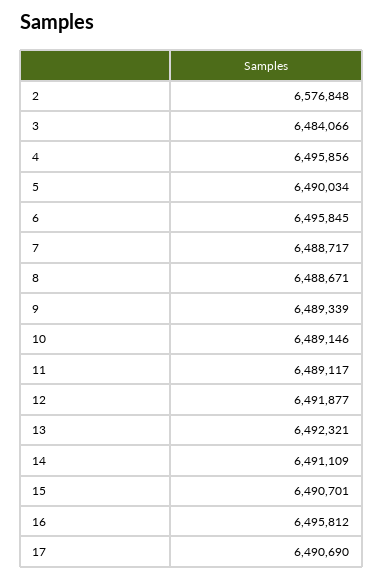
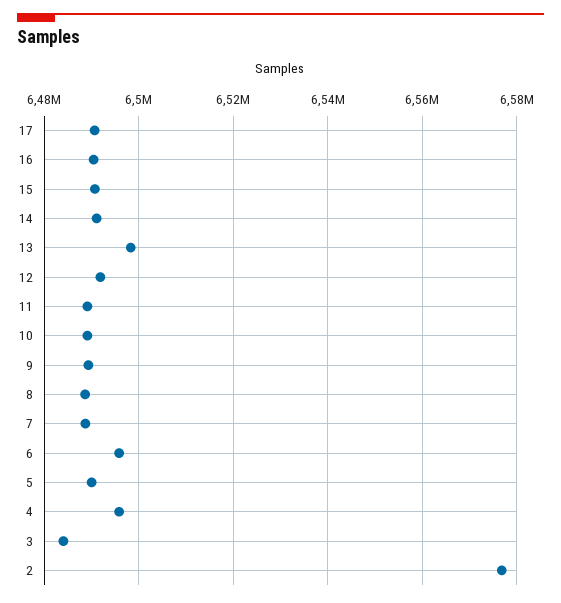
13: 6492321 -> 6498000
16: 6495812 -> 6490000

